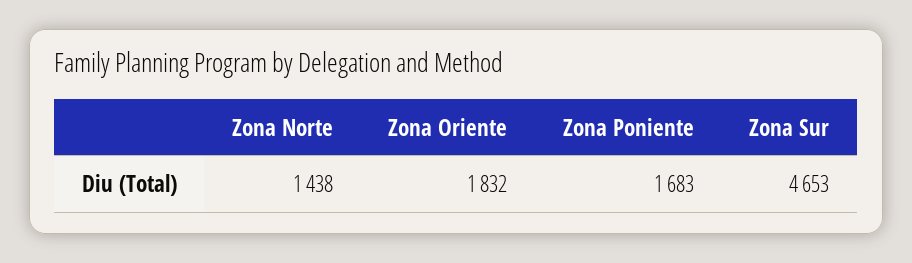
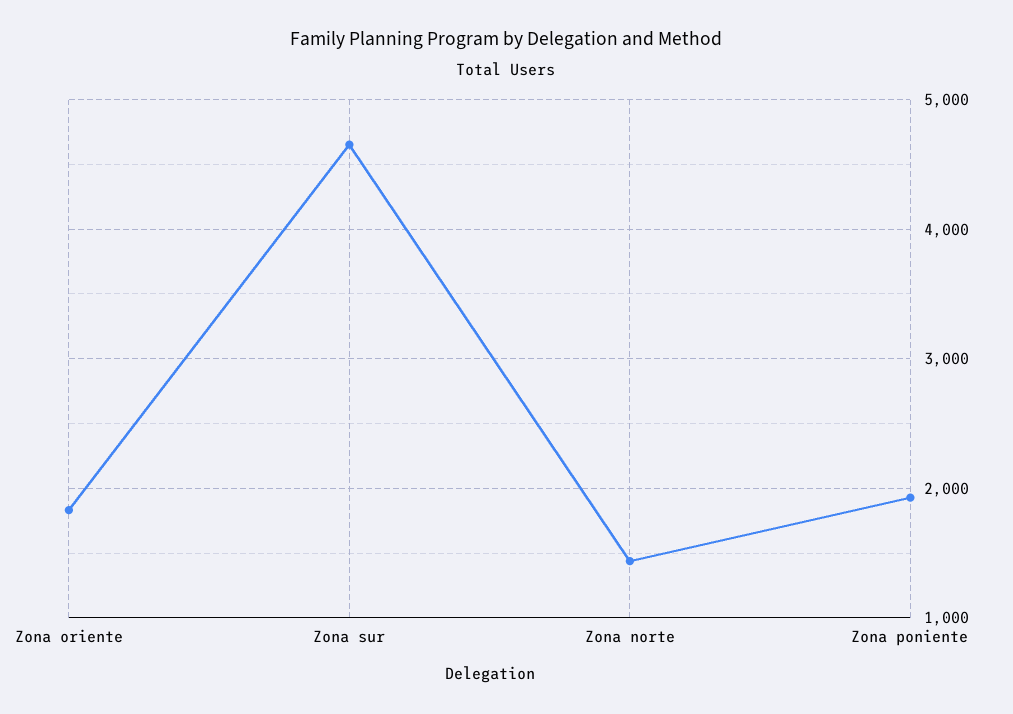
Zona Poniente: 1683 -> 1900

